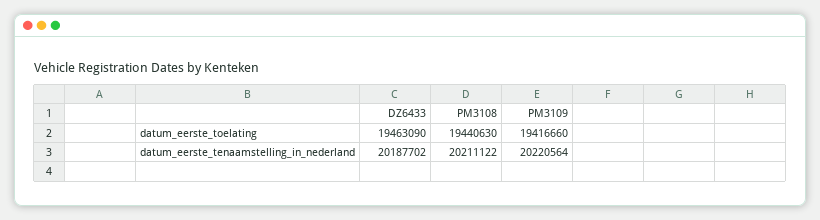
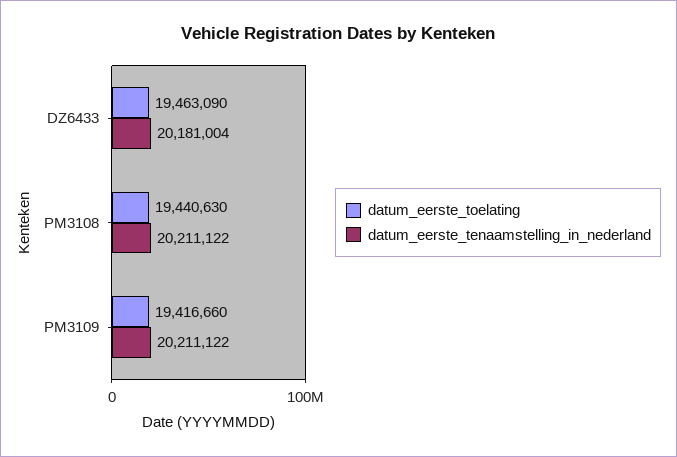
datum_eerste_tenaamstelling_in_nederland, DZ6433: 20187702 -> 20181004
datum_eerste_tenaamstelling_in_nederland, PM3109: 20220564 -> 20211122

